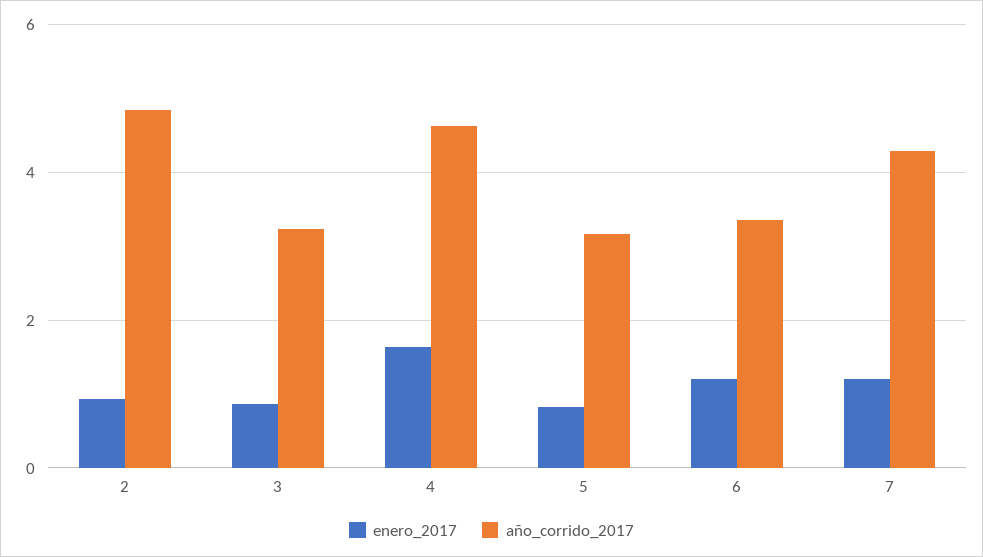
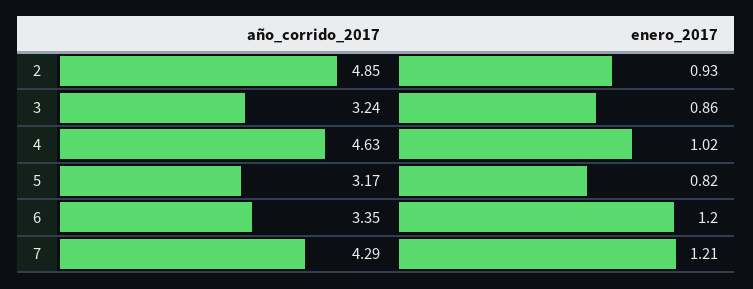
enero_2017, 4: 1.6 -> 1.02

